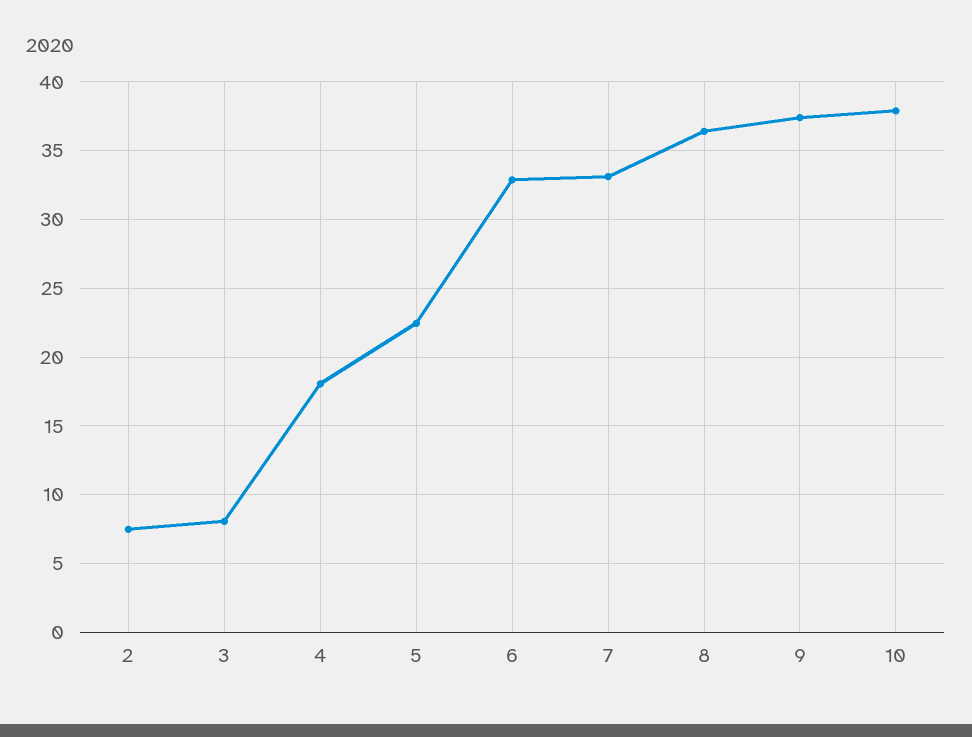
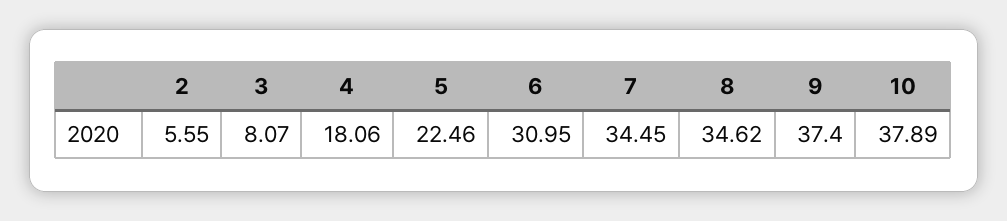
2: 7.5 -> 5.55
6: 33 -> 30.95
7: 33 -> 34.45
8: 36.5 -> 34.62

